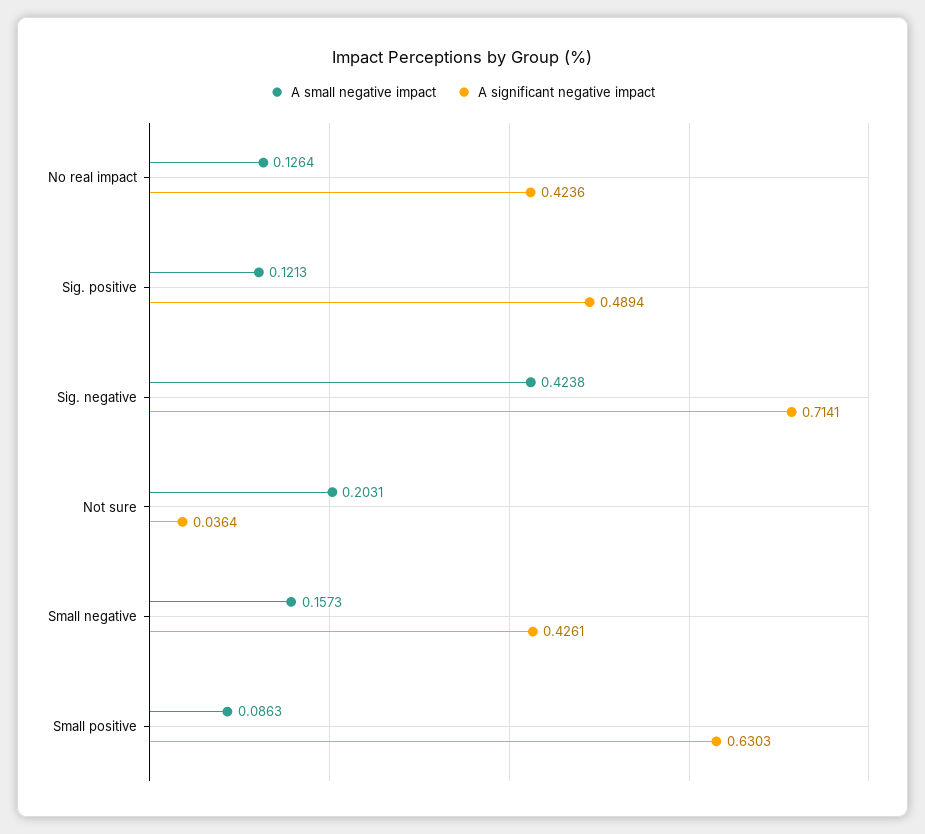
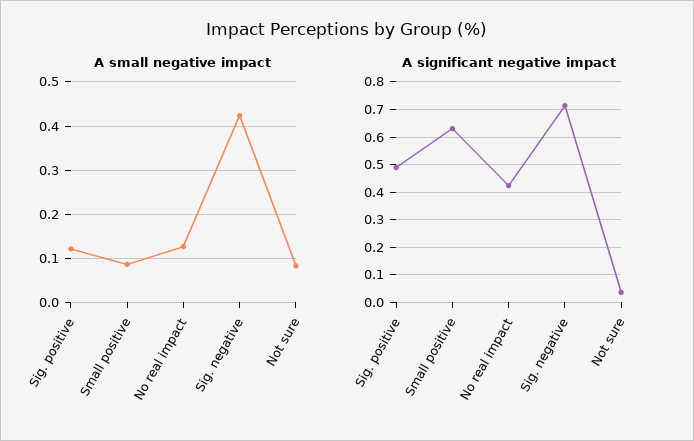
A small negative impact, Not sure: 0.2031 -> 0.08
A small negative impact, Small negative: 0.1573 -> none
A significant negative impact, Small negative: 0.4261 -> none

